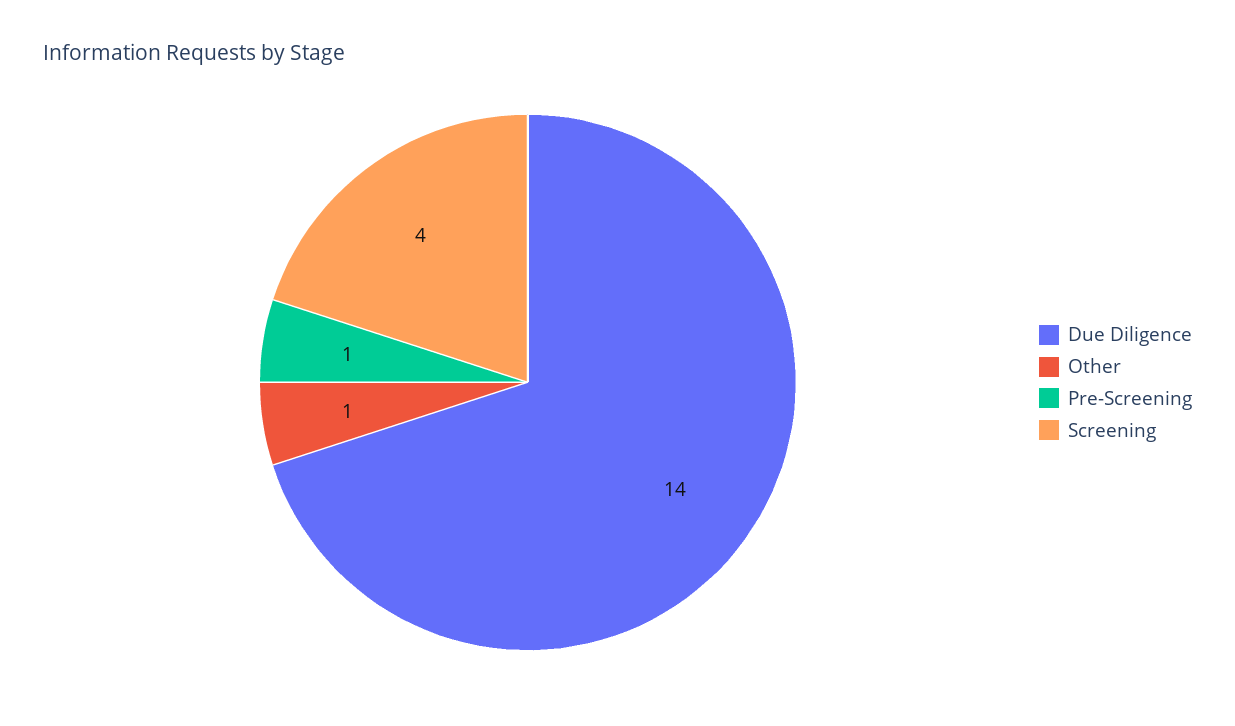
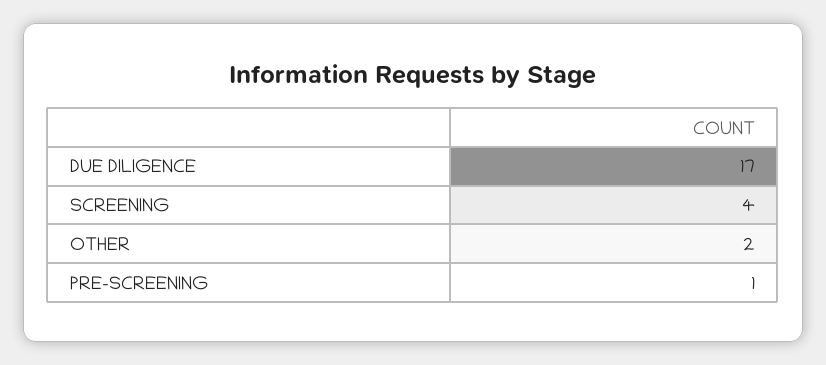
Due Diligence: 14 -> 17
Other: 1 -> 2

